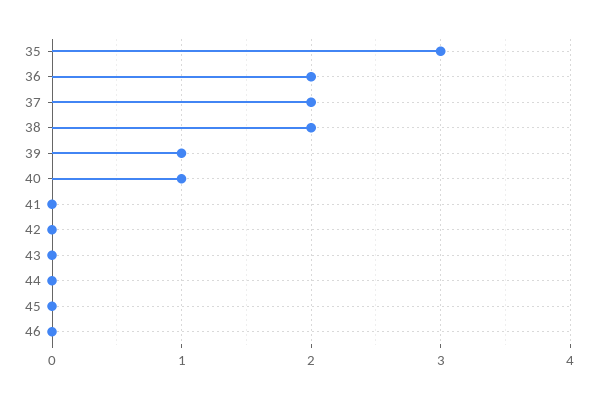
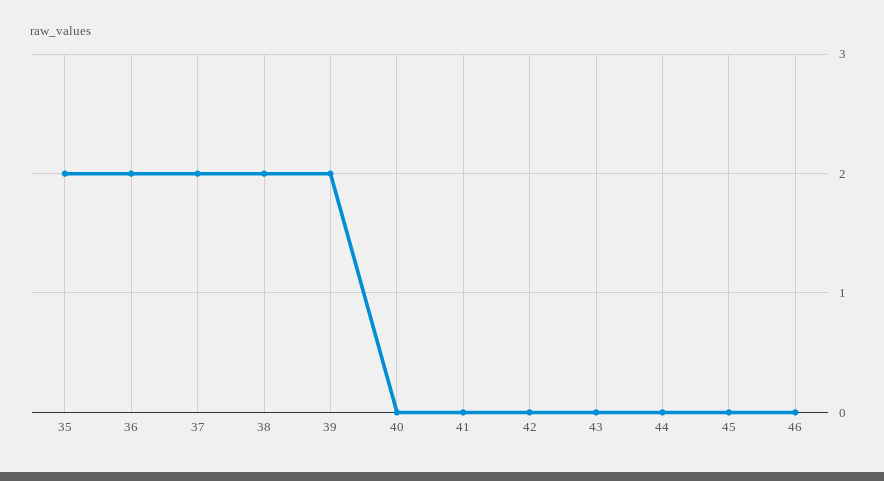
35: 3 -> 2
39: 1 -> 2
40: 1 -> 0

